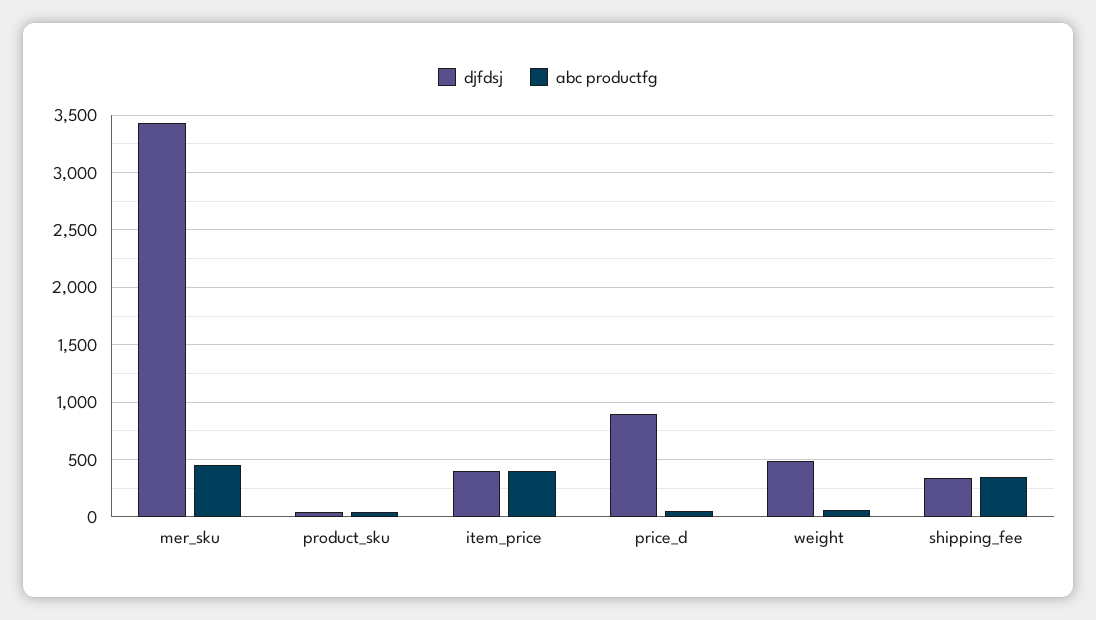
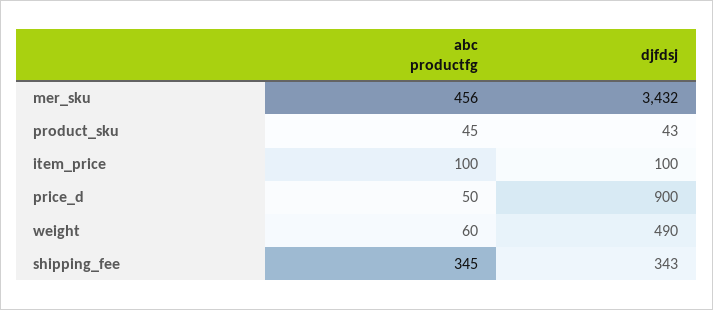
djfdsj, item_price: 400 -> 100
abc productfg, item_price: 400 -> 100

